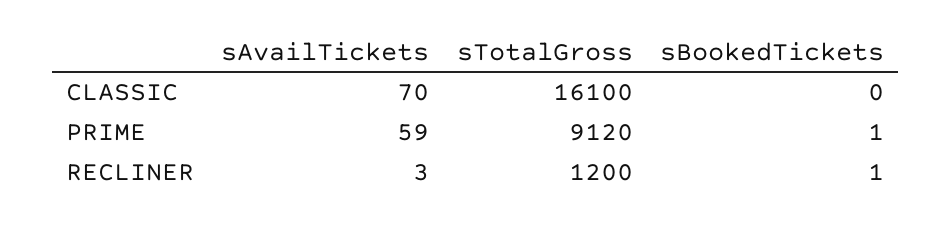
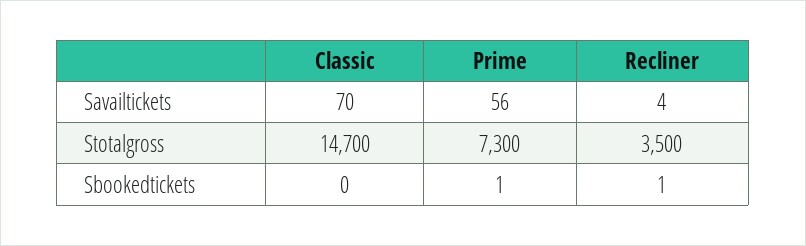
sTotalGross, CLASSIC: 16100 -> 14700
sAvailTickets, PRIME: 59 -> 56
sTotalGross, PRIME: 9120 -> 7300
sAvailTickets, RECLINER: 3 -> 4
sTotalGross, RECLINER: 1200 -> 3500

